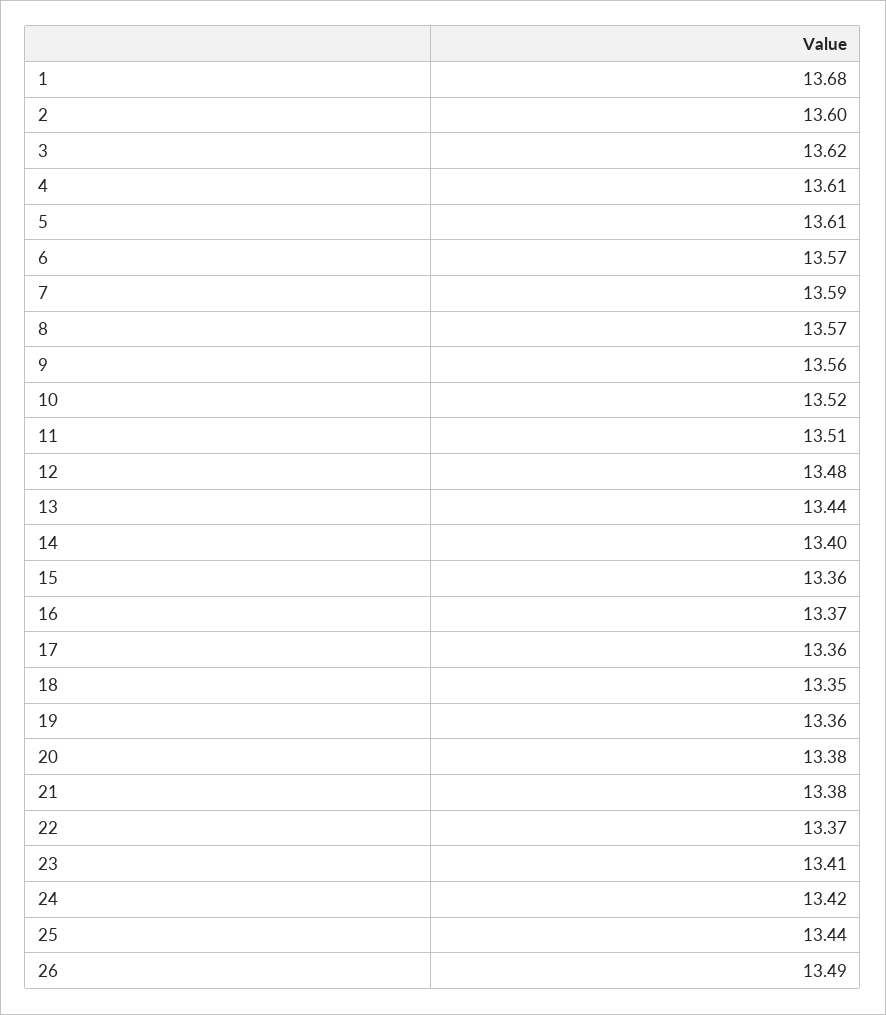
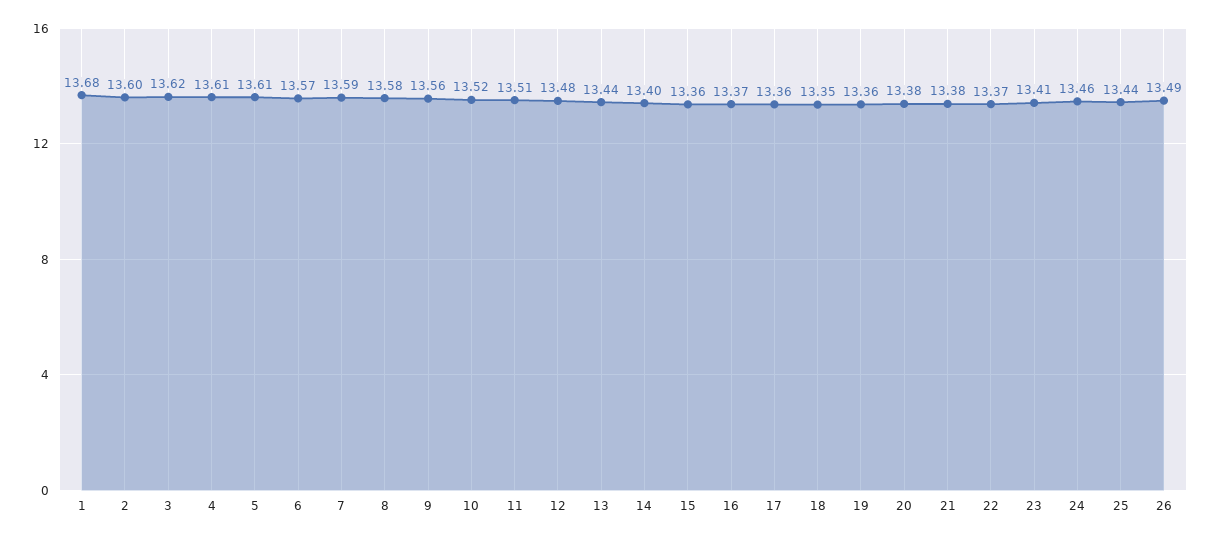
8: 13.57 -> 13.58
24: 13.42 -> 13.46

